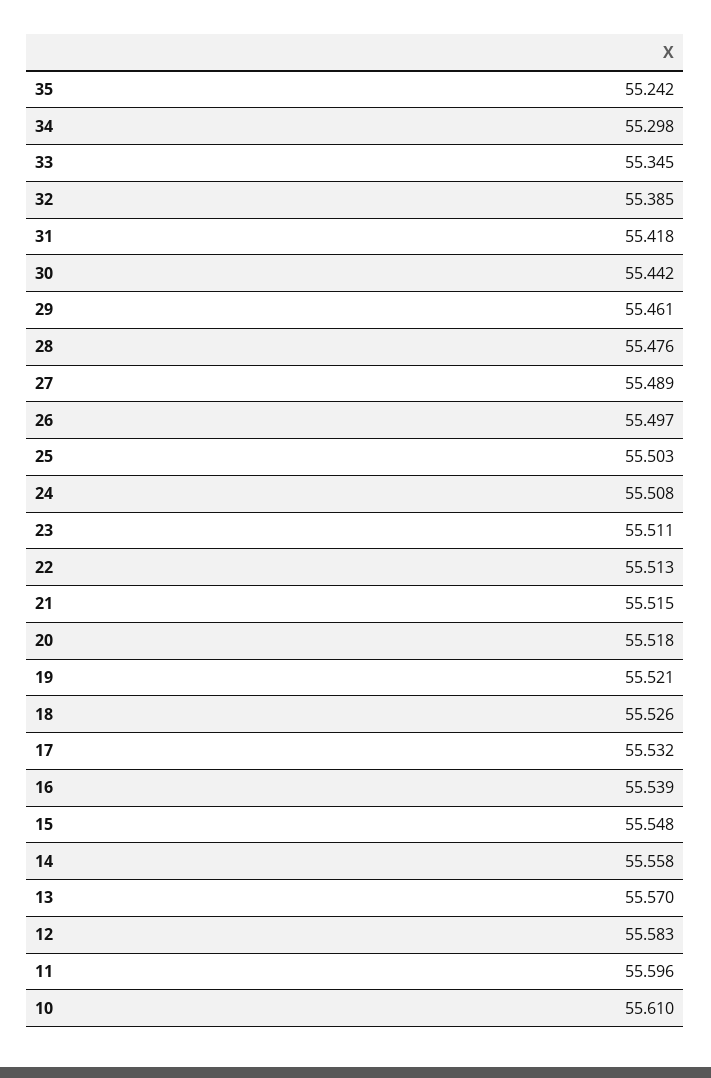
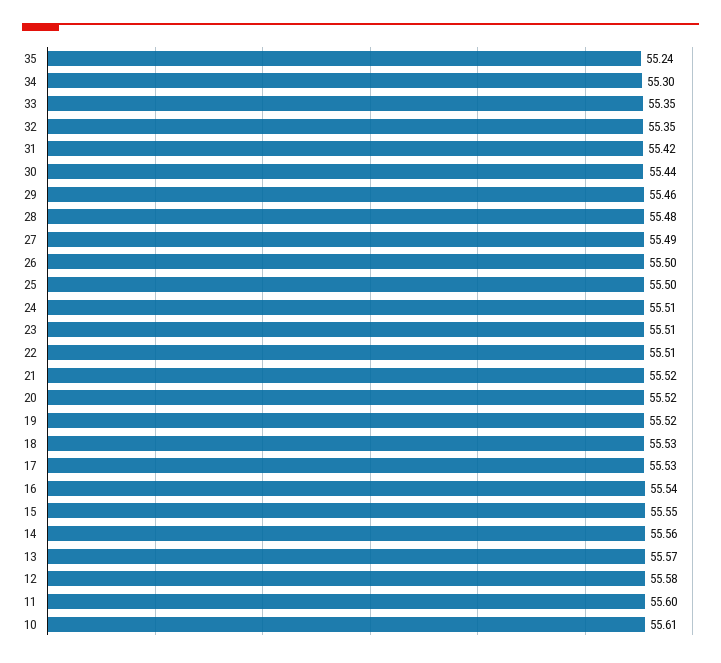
32: 55.385 -> 55.35

